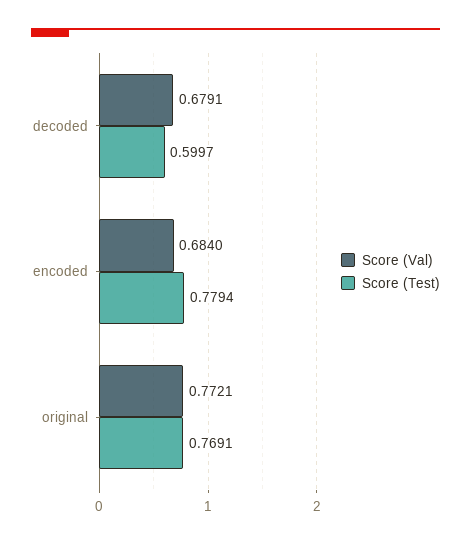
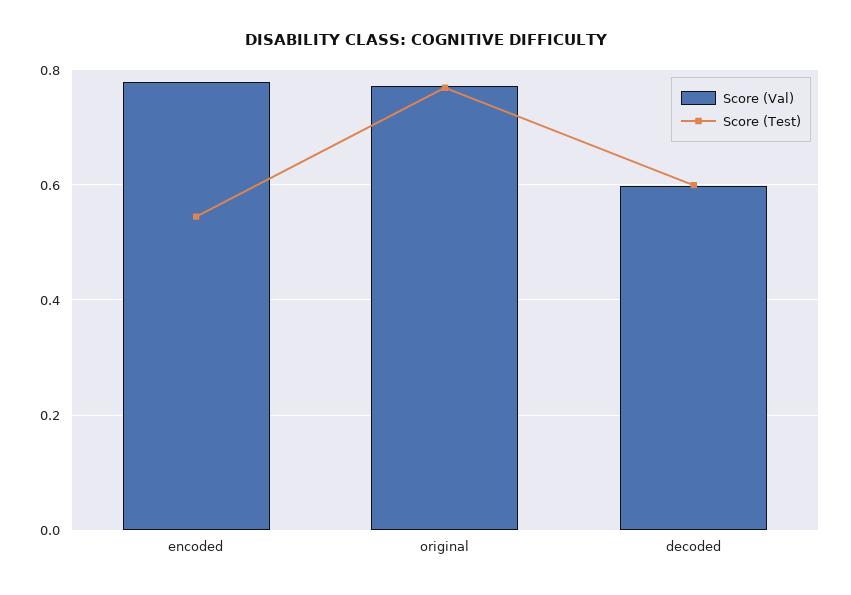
Score (Val), decoded: 0.6791 -> 0.6
Score (Val), encoded: 0.684 -> 0.78
Score (Test), encoded: 0.7794 -> 0.54

